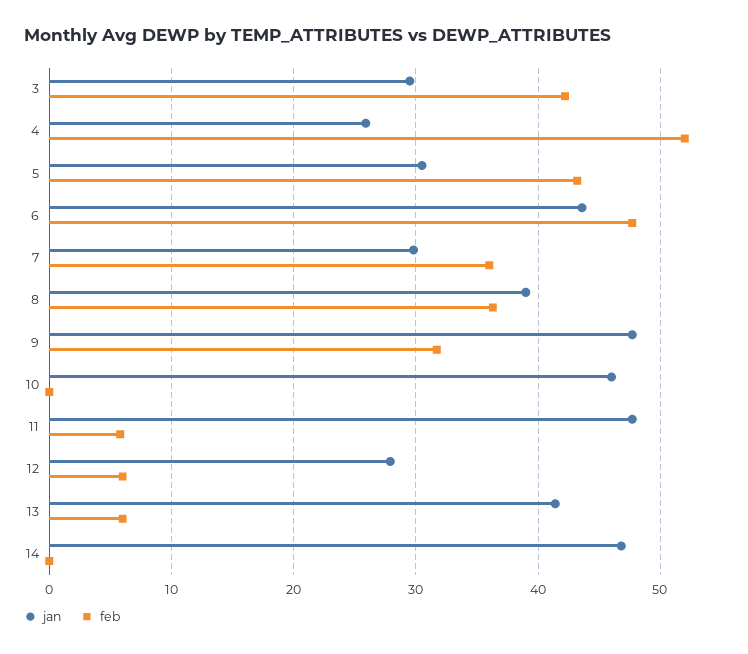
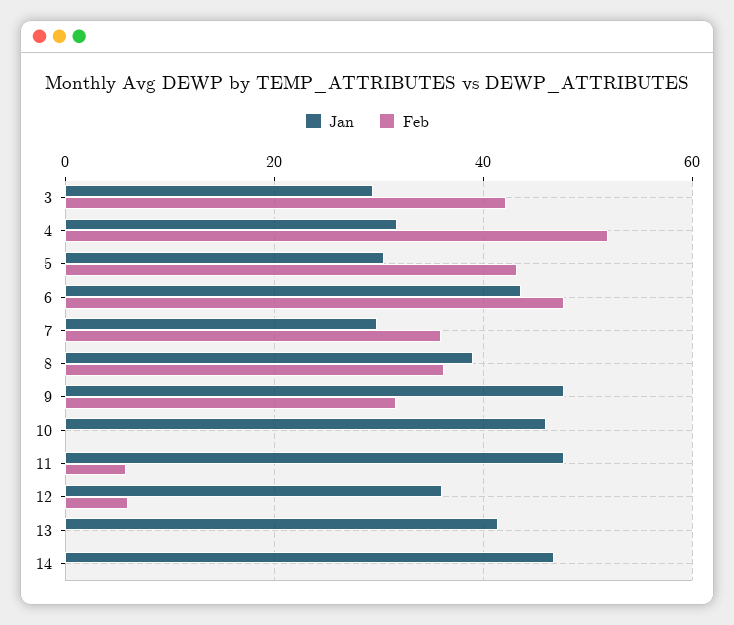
jan, 4: 26 -> 32
jan, 12: 28 -> 36
feb, 13: 6 -> 0

